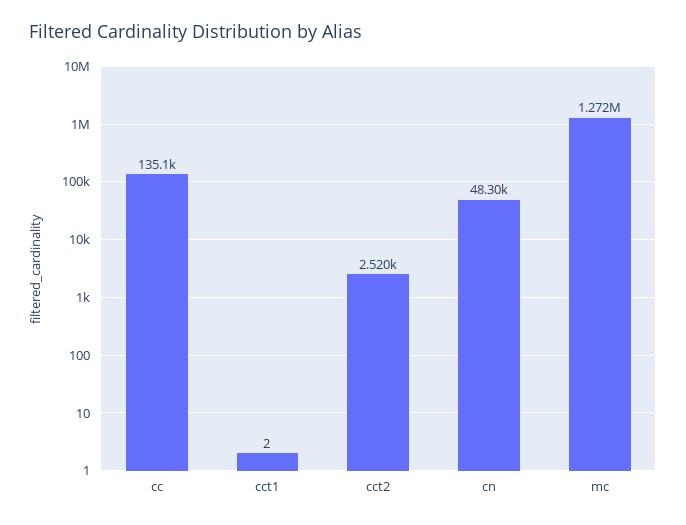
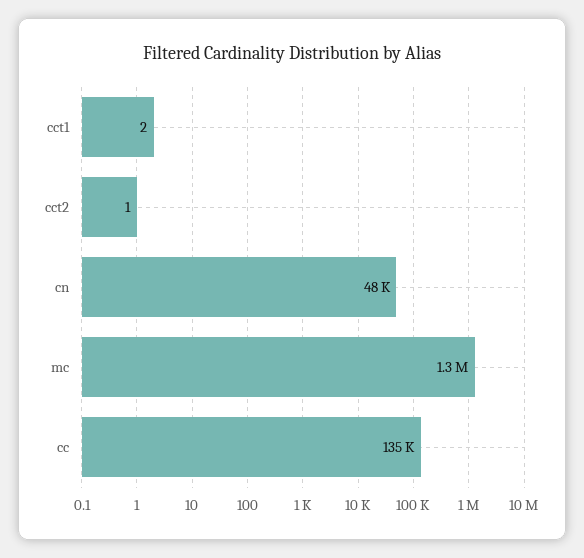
cct2: 2520 -> 1

